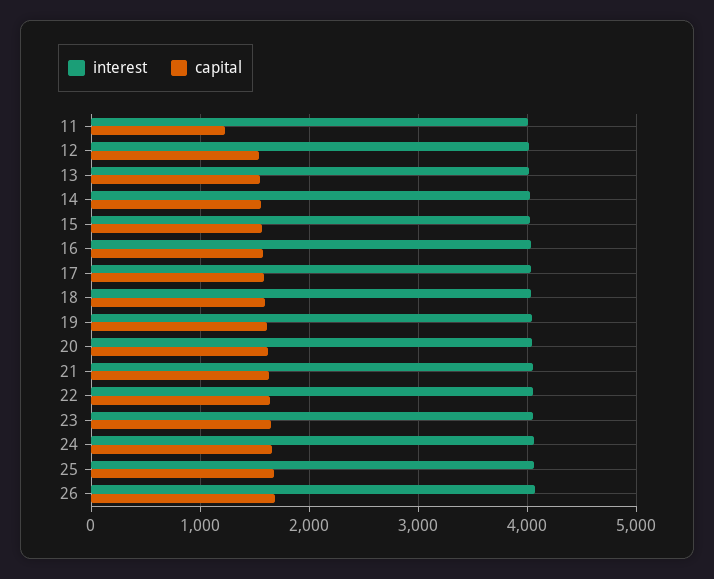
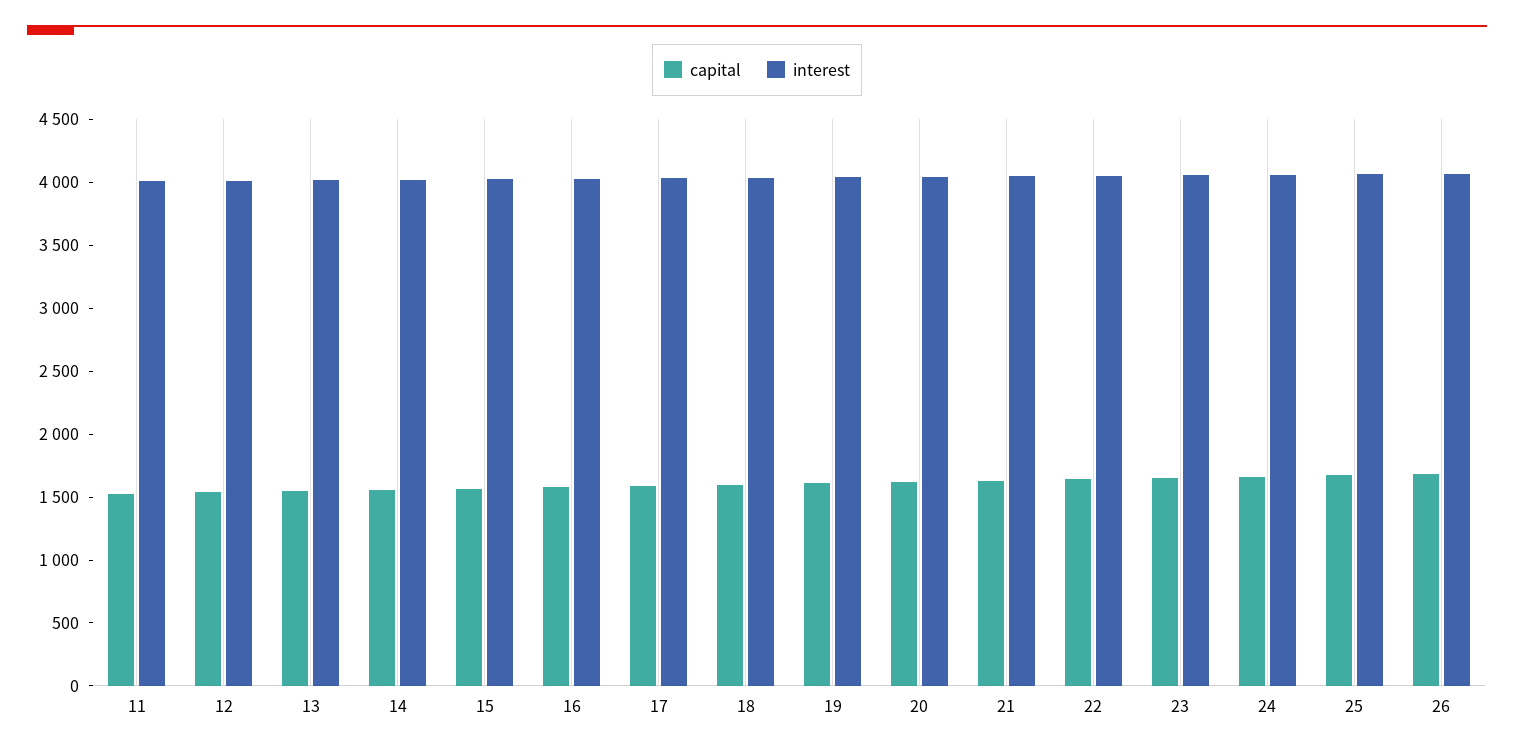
capital, 11: 1200 -> 1500

